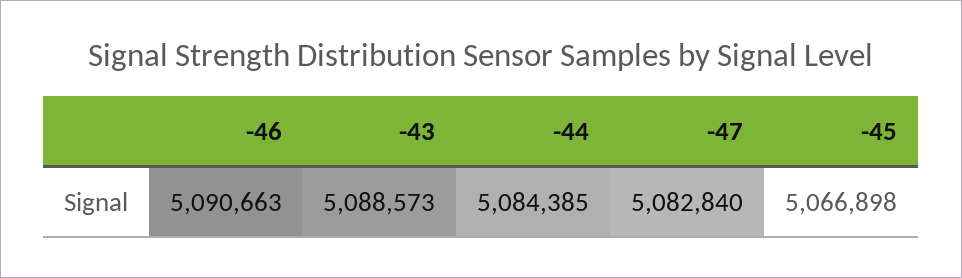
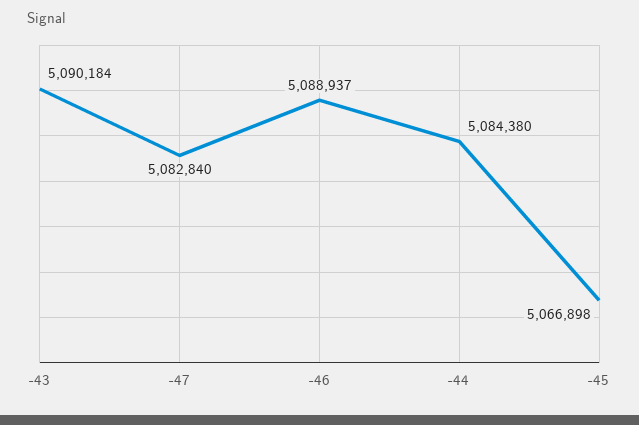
-46: 5090663 -> 5088937
-43: 5088573 -> 5090184
-44: 5084385 -> 5084380

